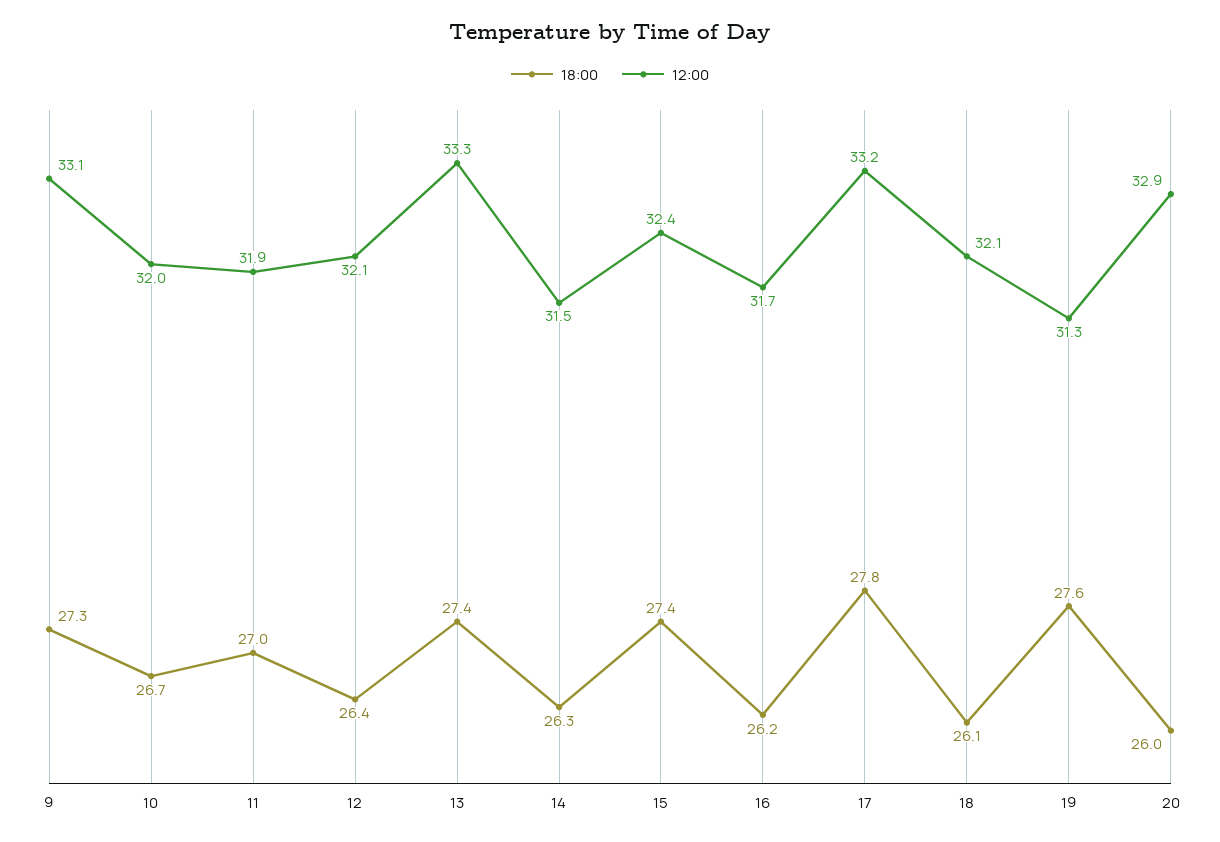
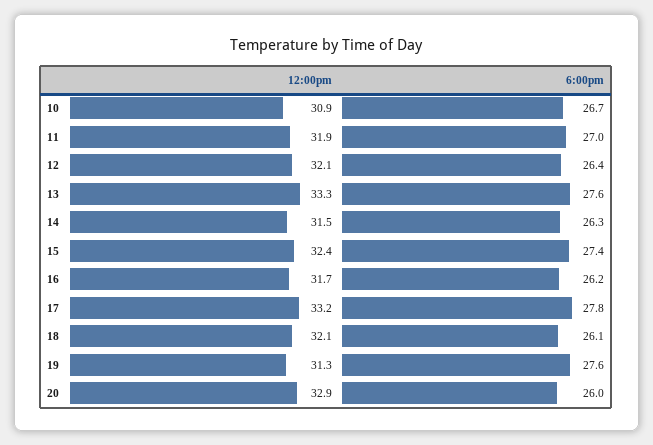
18:00, 9: 27.3 -> none
12:00, 9: 33.1 -> none
12:00, 10: 32 -> 30.9
18:00, 13: 27.4 -> 27.6

